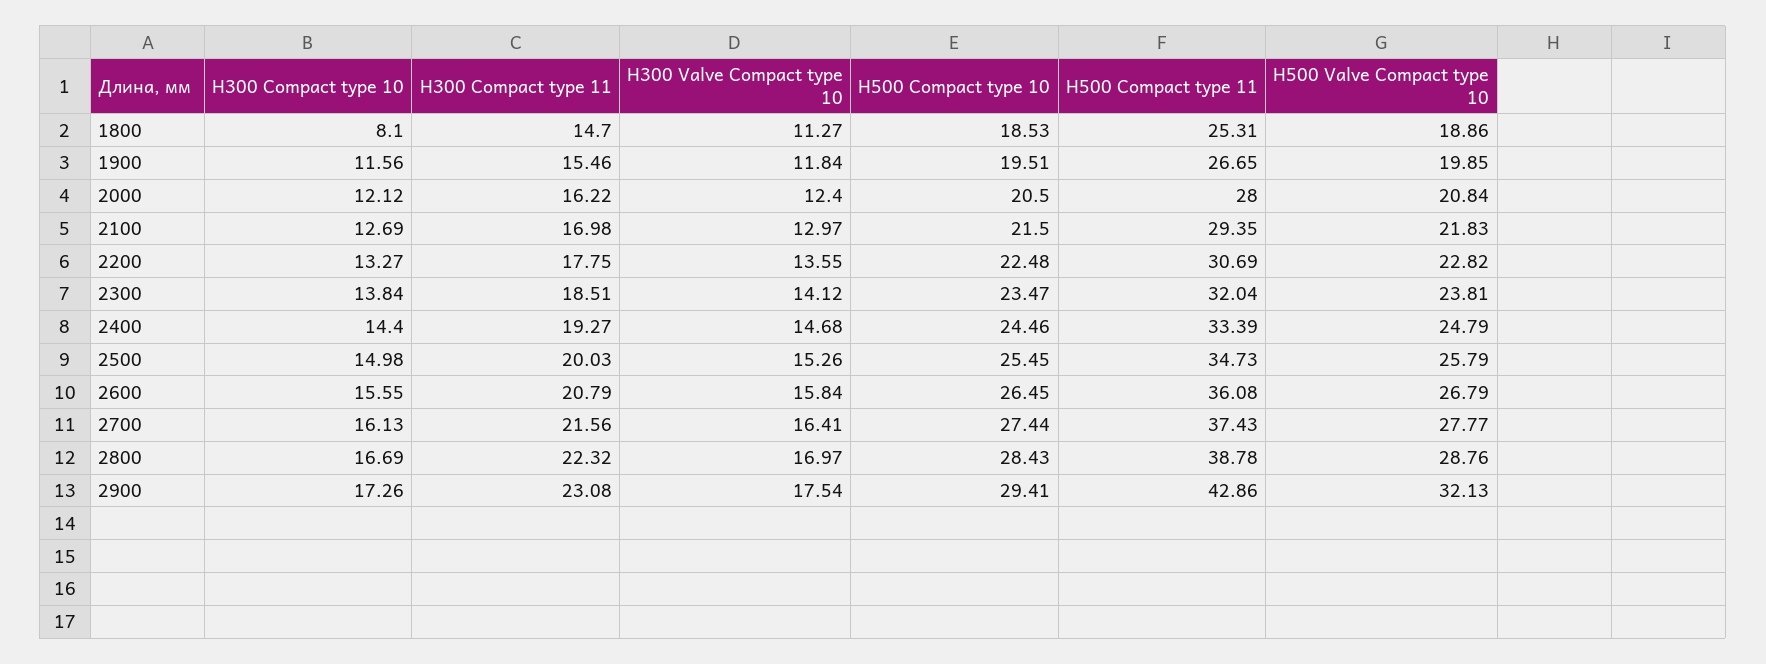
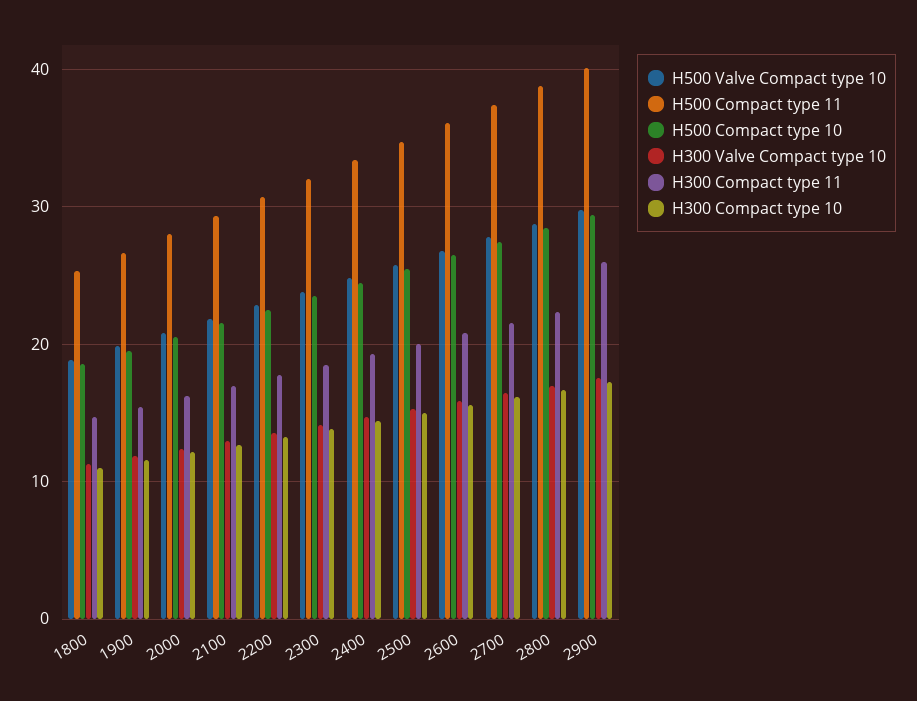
H300 Compact type 10, 1800: 8.1 -> 11
H300 Compact type 11, 2900: 23.08 -> 26
H500 Compact type 11, 2900: 42.86 -> 40
H500 Valve Compact type 10, 2900: 32.13 -> 30

